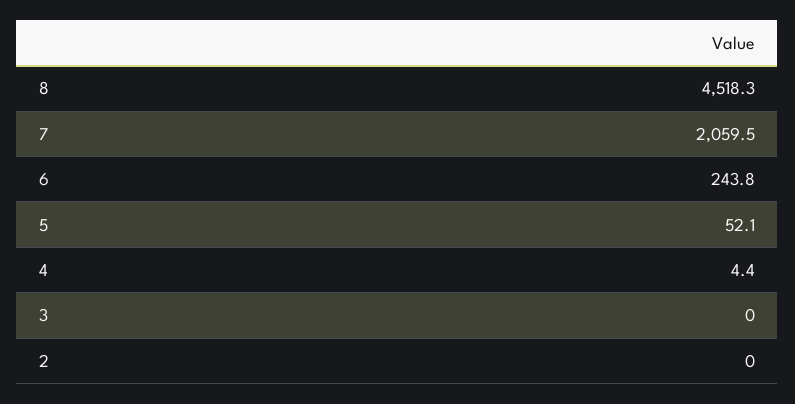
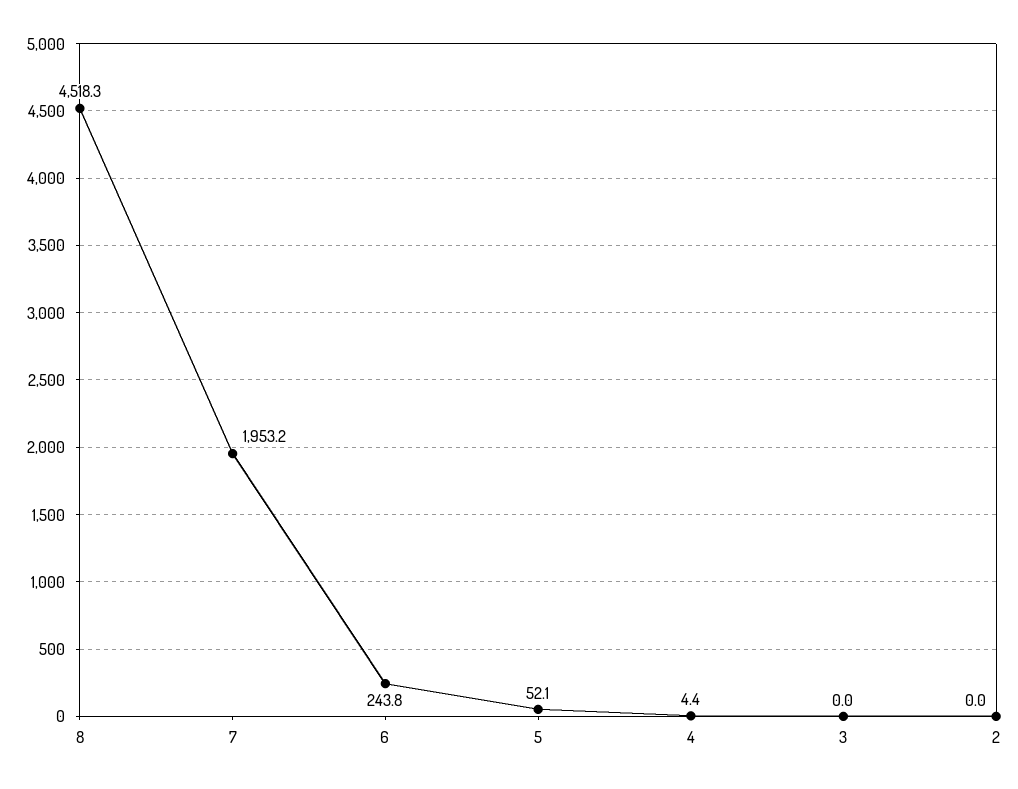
7: 2059.5 -> 1953.2

